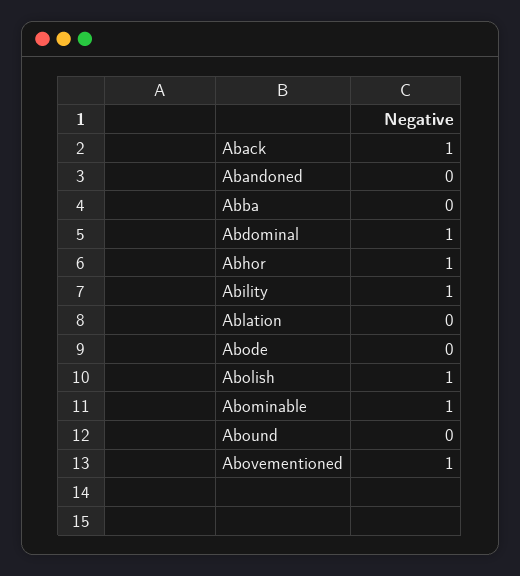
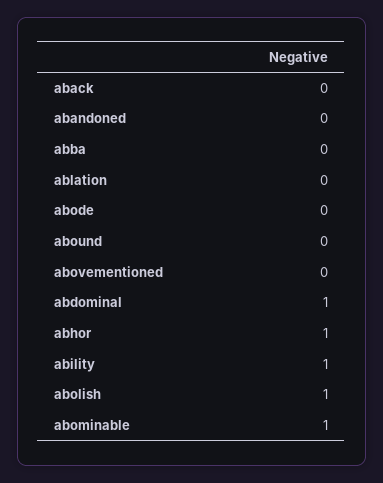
Aback: 1 -> 0
Abovementioned: 1 -> 0

